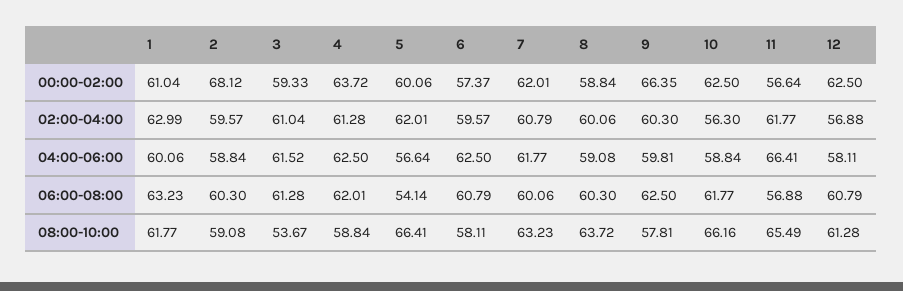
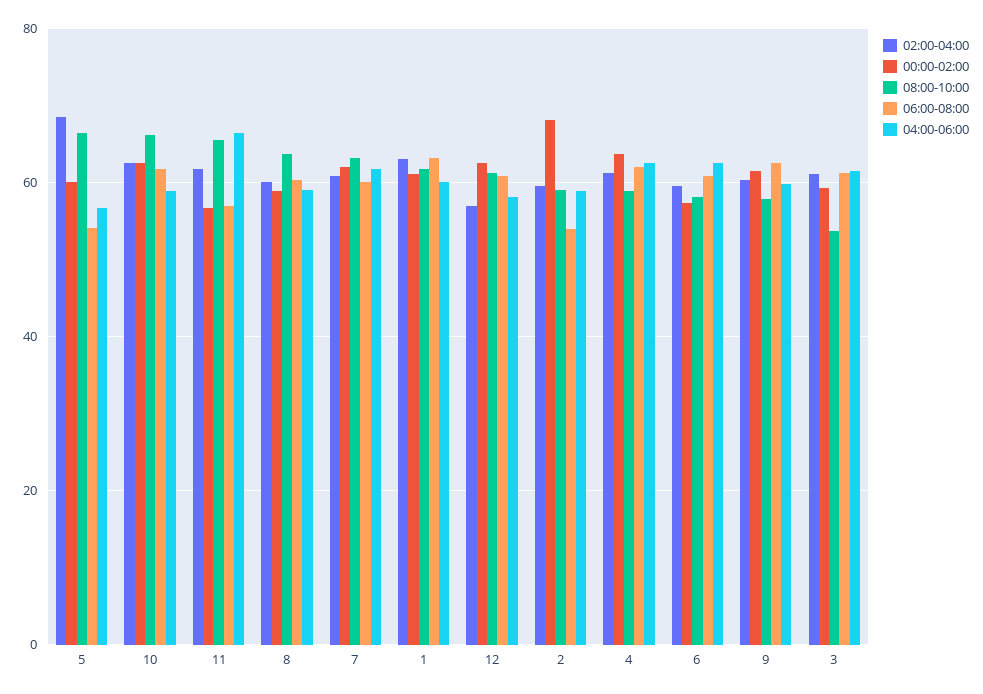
00:00-02:00, 9: 66.35 -> 62
02:00-04:00, 5: 62.01 -> 68
02:00-04:00, 10: 56.3 -> 62
06:00-08:00, 2: 60.3 -> 54

